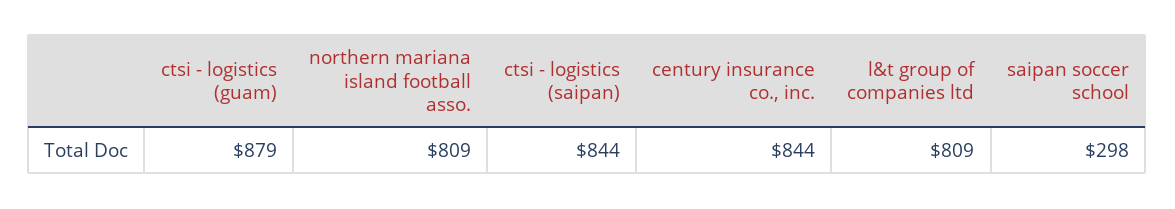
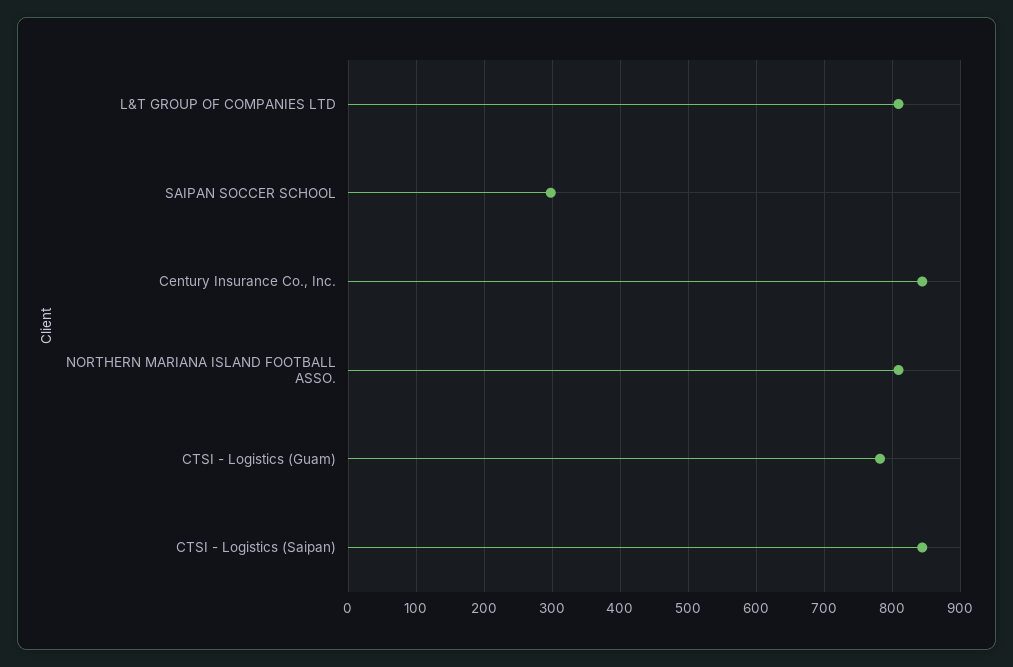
ctsi - logistics (guam): 879 -> 780

